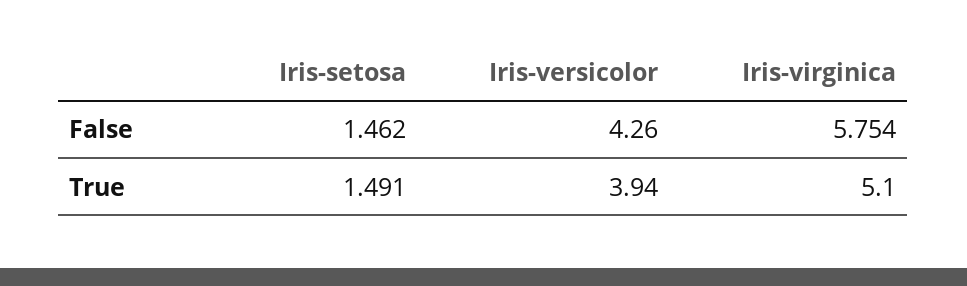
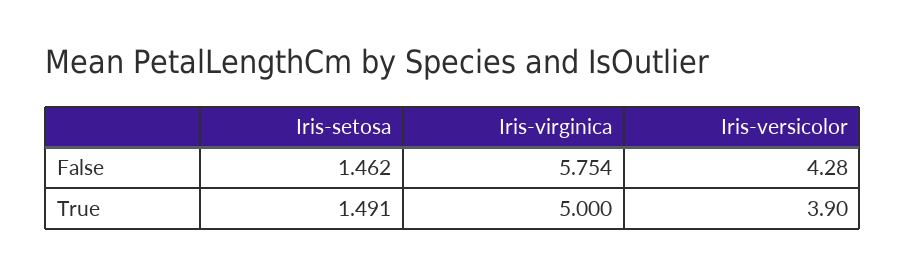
Iris-versicolor, False: 4.26 -> 4.28
Iris-versicolor, True: 3.94 -> 3.9
Iris-virginica, True: 5.1 -> 5

